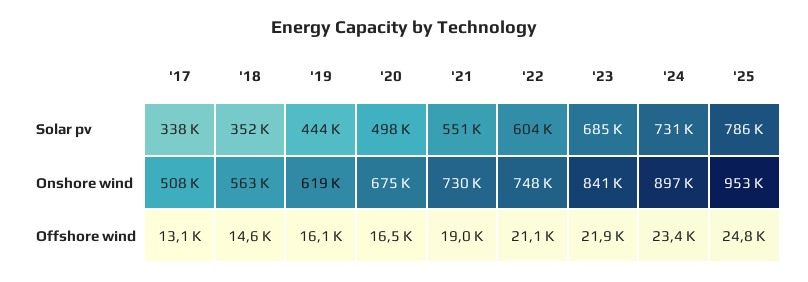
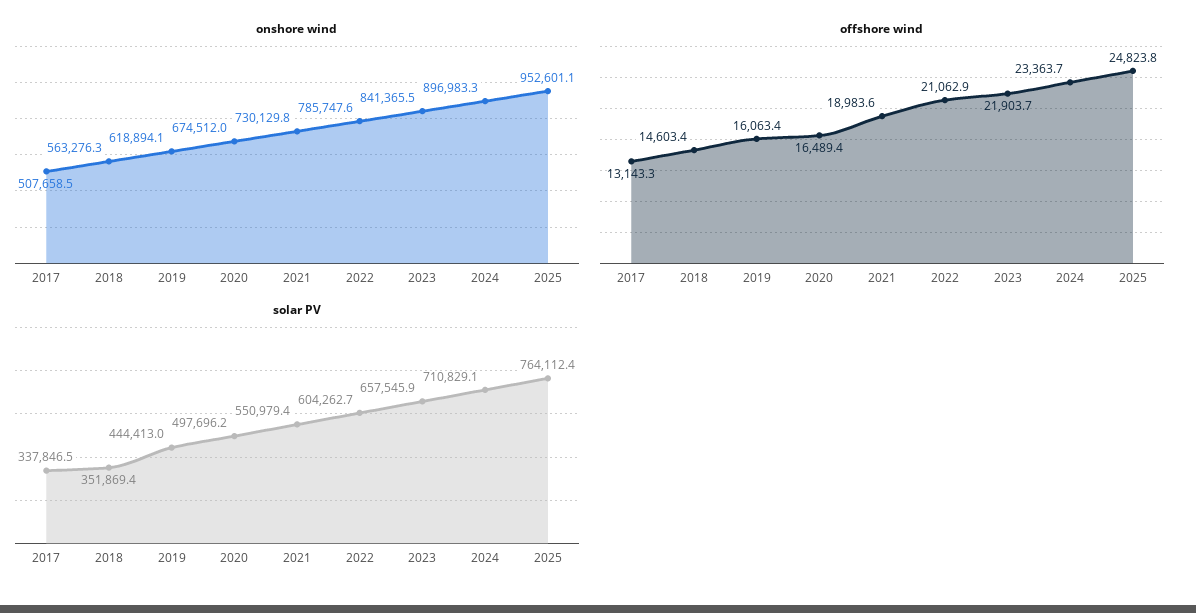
Solar pv, '23: 685000 -> 657545.9
Solar pv, '24: 731000 -> 710829.1
Solar pv, '25: 786000 -> 764112.4
Onshore wind, '22: 748000 -> 785747.6

